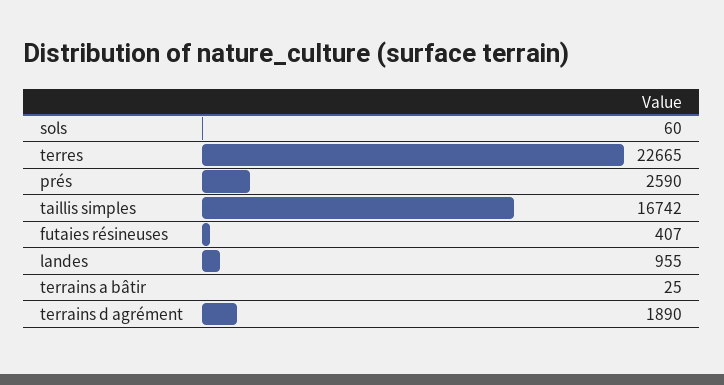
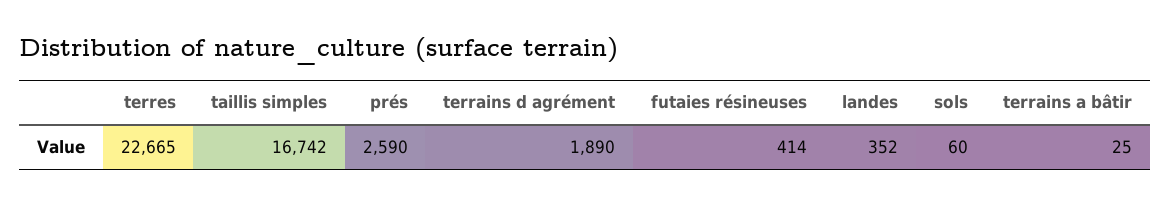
futaies résineuses: 407 -> 414
landes: 955 -> 352

